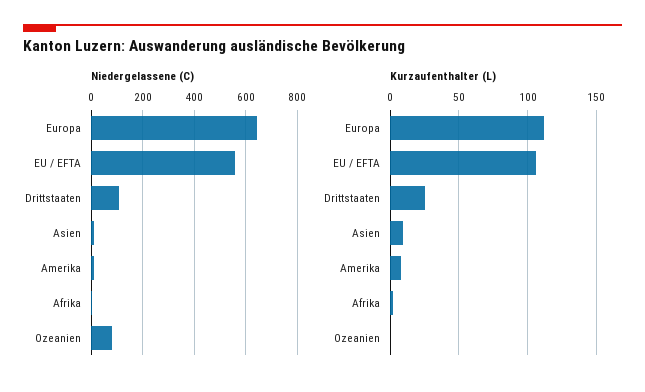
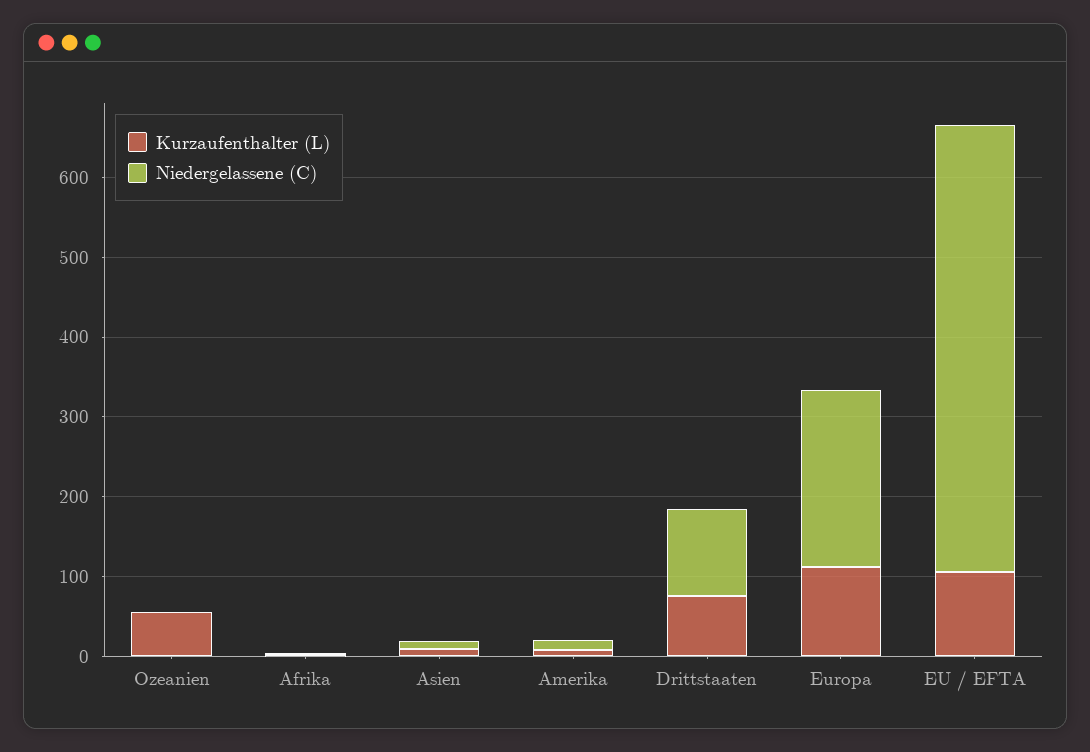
Niedergelassene (C), Europa: 650 -> 220
Niedergelassene (C), Ozeanien: 75 -> 0
Kurzaufenthalter (L), Drittstaaten: 25 -> 80
Kurzaufenthalter (L), Ozeanien: 0 -> 60

